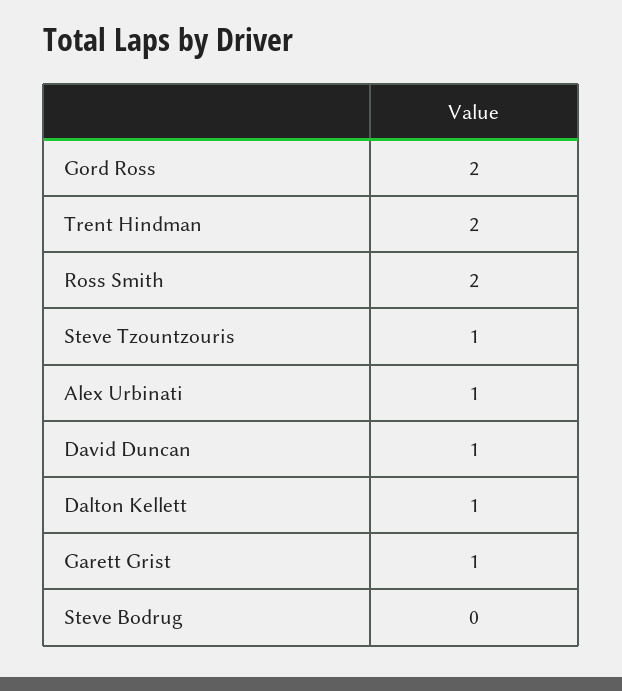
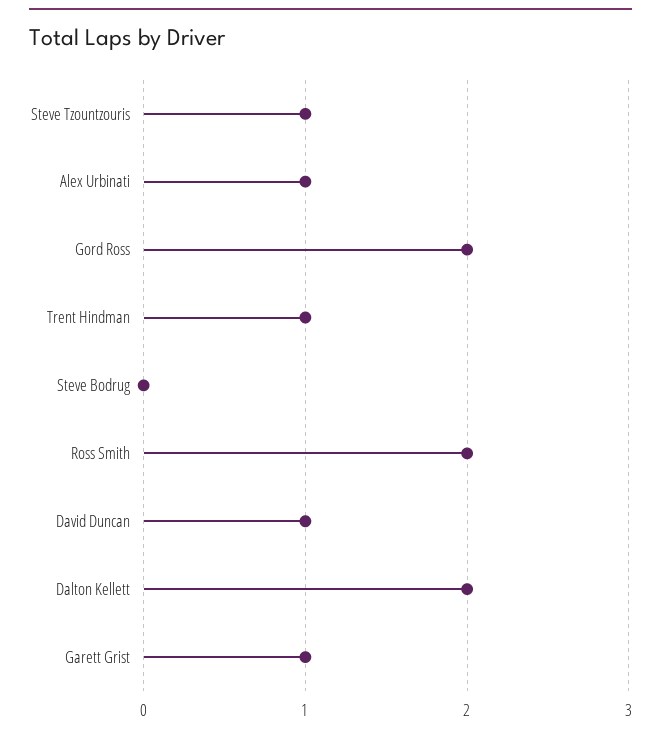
Trent Hindman: 2 -> 1
Dalton Kellett: 1 -> 2

